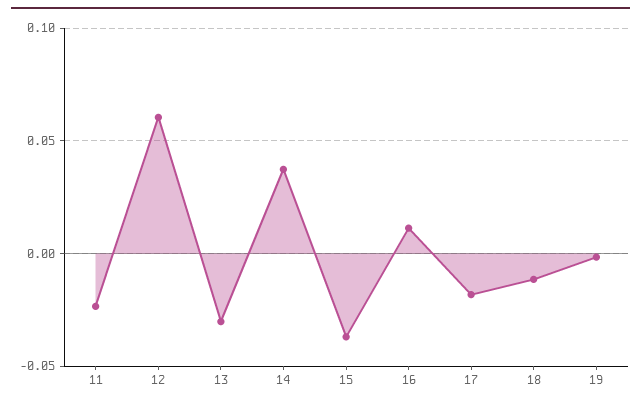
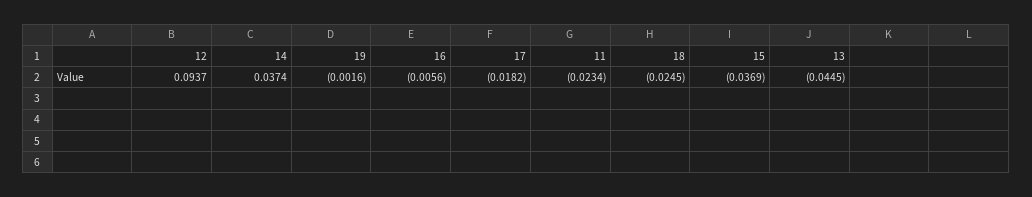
12: 0.06 -> 0.0937
13: -0.03 -> -0.0445
16: 0.01 -> -0.0056
18: -0.01 -> -0.0245

